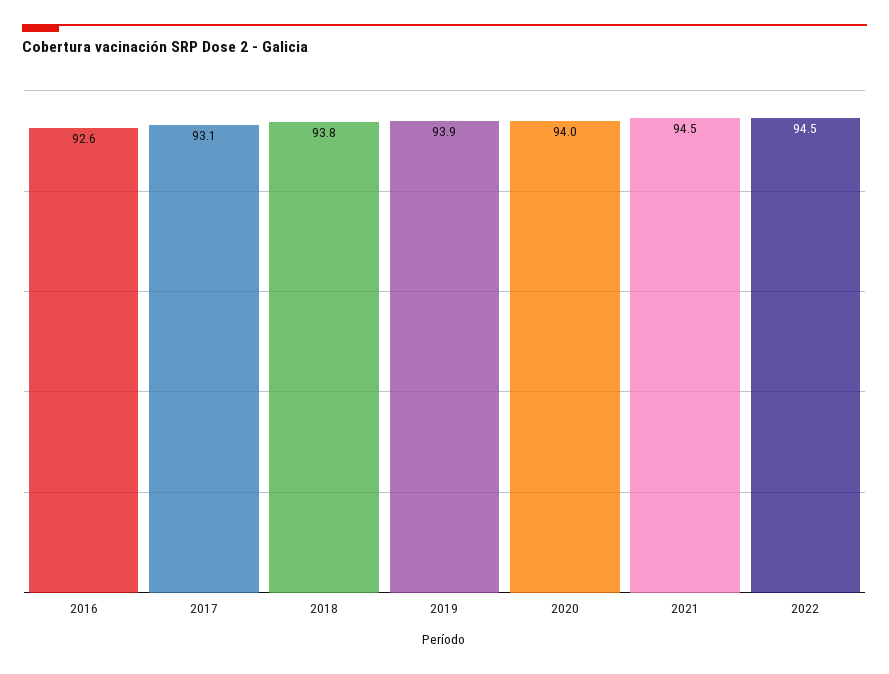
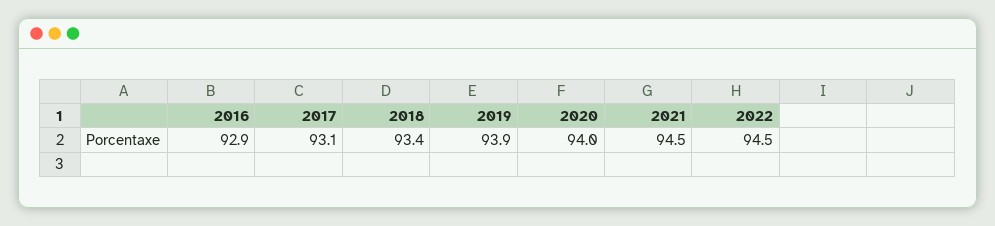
2016: 92.6 -> 92.9
2018: 93.8 -> 93.4

